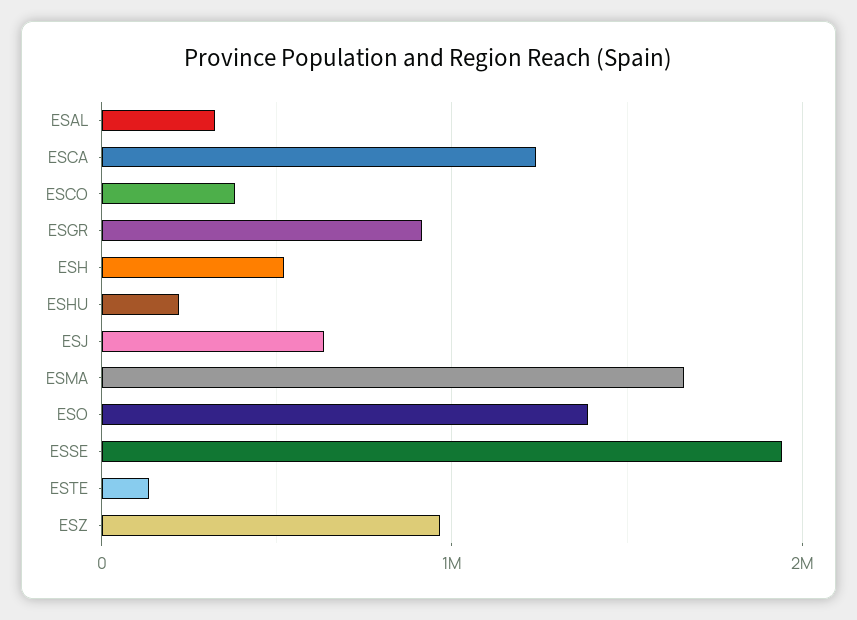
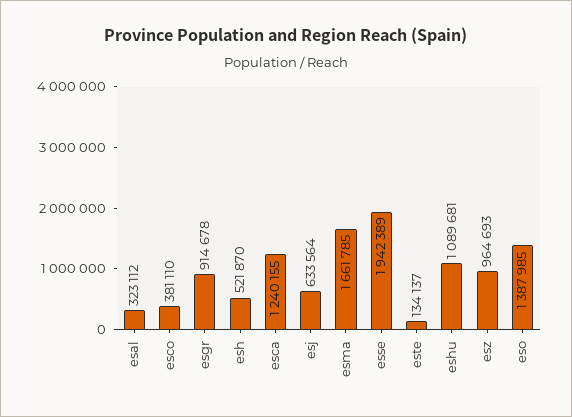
ESHU: 200000 -> 1089681

